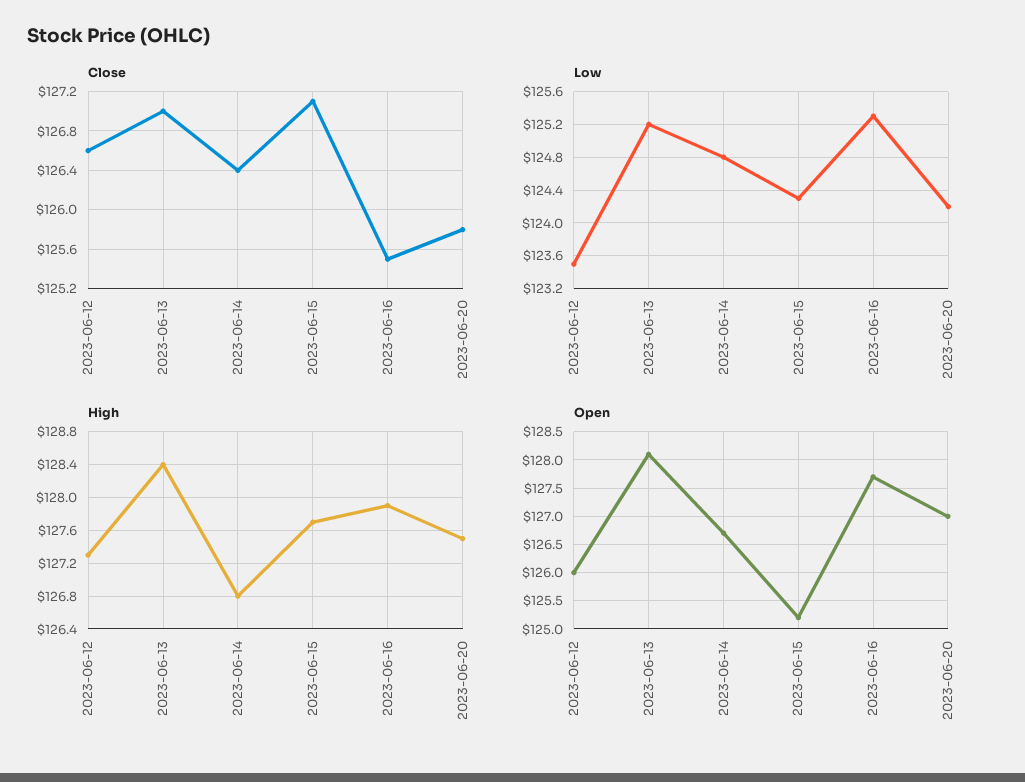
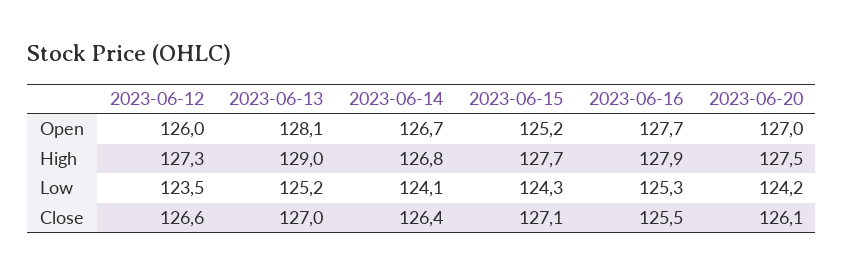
Close, 2023-06-20: 125.8 -> 126.1
Low, 2023-06-14: 124.8 -> 124.1
High, 2023-06-13: 128.4 -> 129

